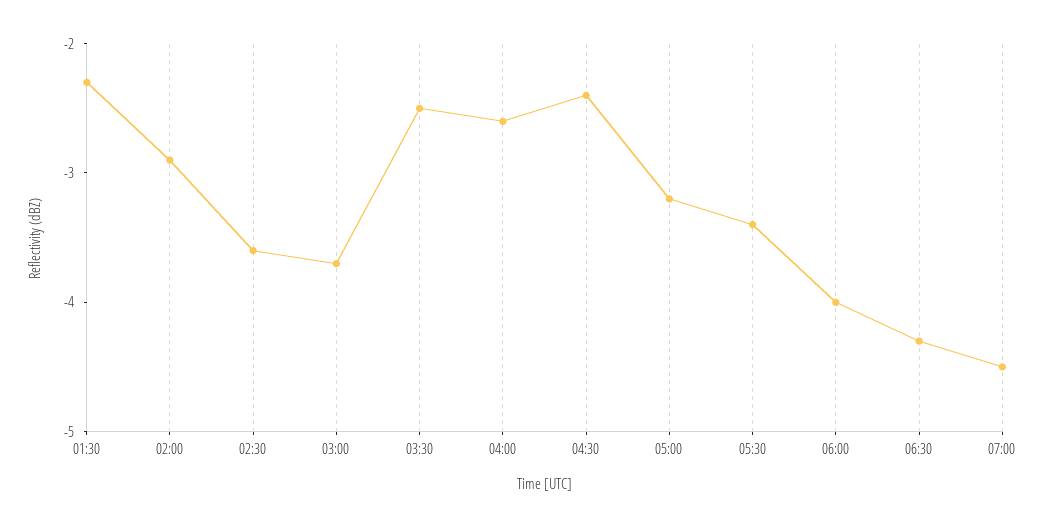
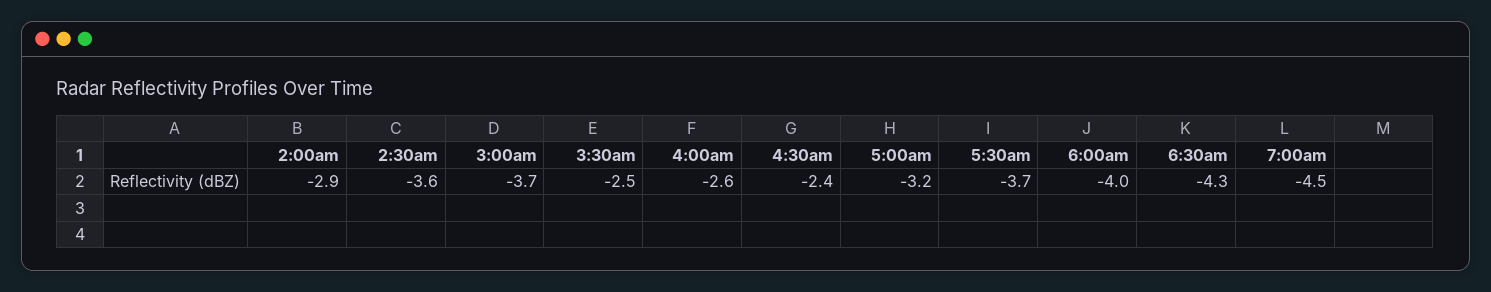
01:30: -2.3 -> none
05:30: -3.4 -> -3.7

